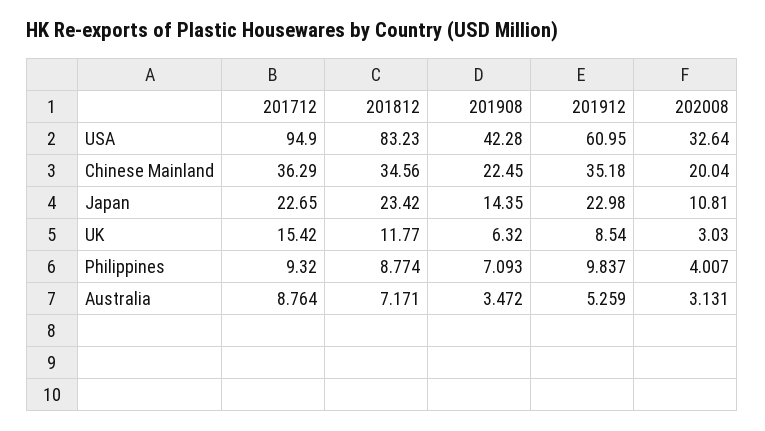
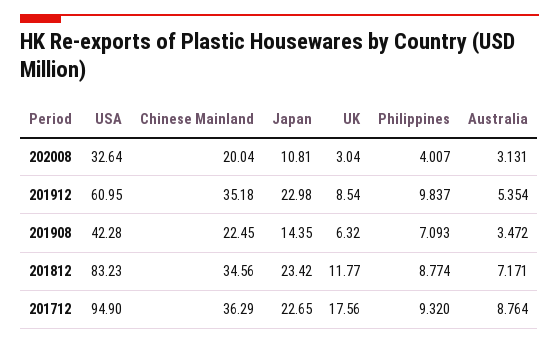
201712, UK: 15.42 -> 17.56
202008, UK: 3.03 -> 3.04
201912, Australia: 5.259 -> 5.354

